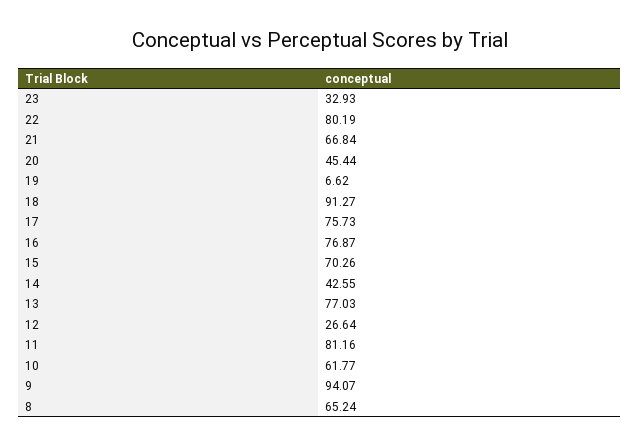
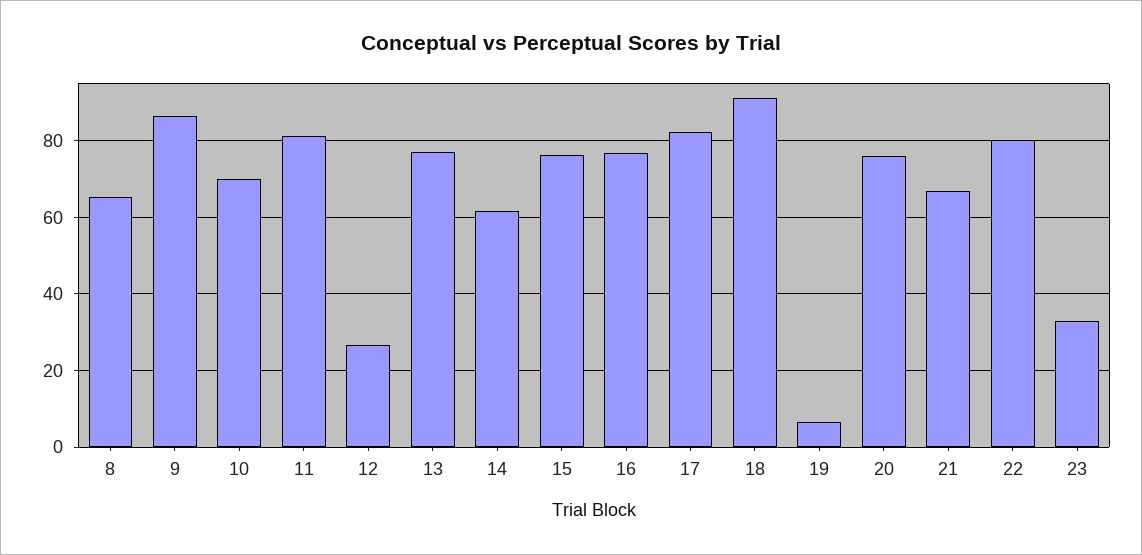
20: 45.44 -> 76
17: 75.73 -> 82
15: 70.26 -> 76
14: 42.55 -> 62
10: 61.77 -> 70
9: 94.07 -> 86

